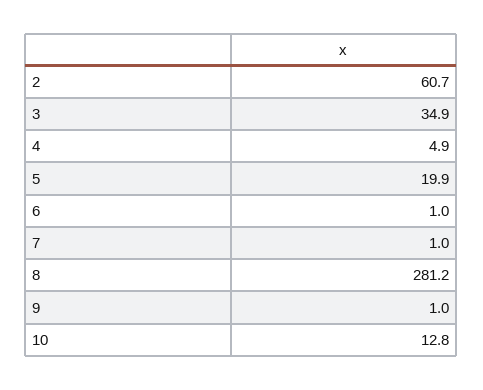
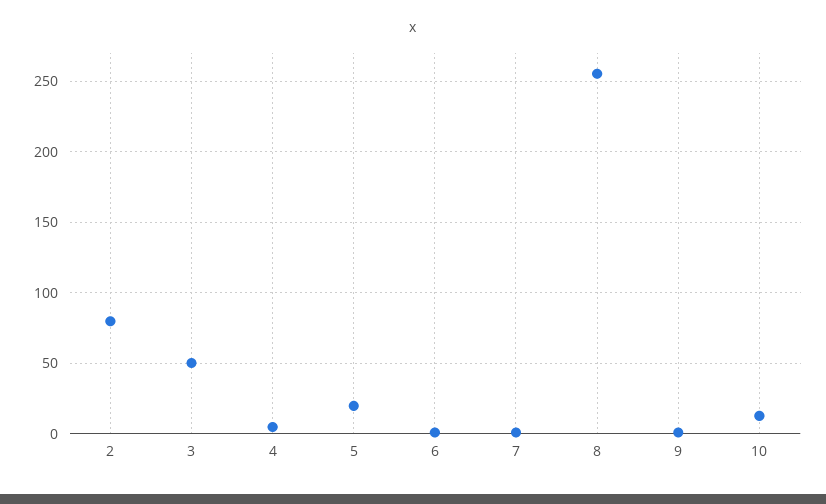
2: 60.7 -> 80
3: 34.9 -> 50
8: 281.2 -> 255

